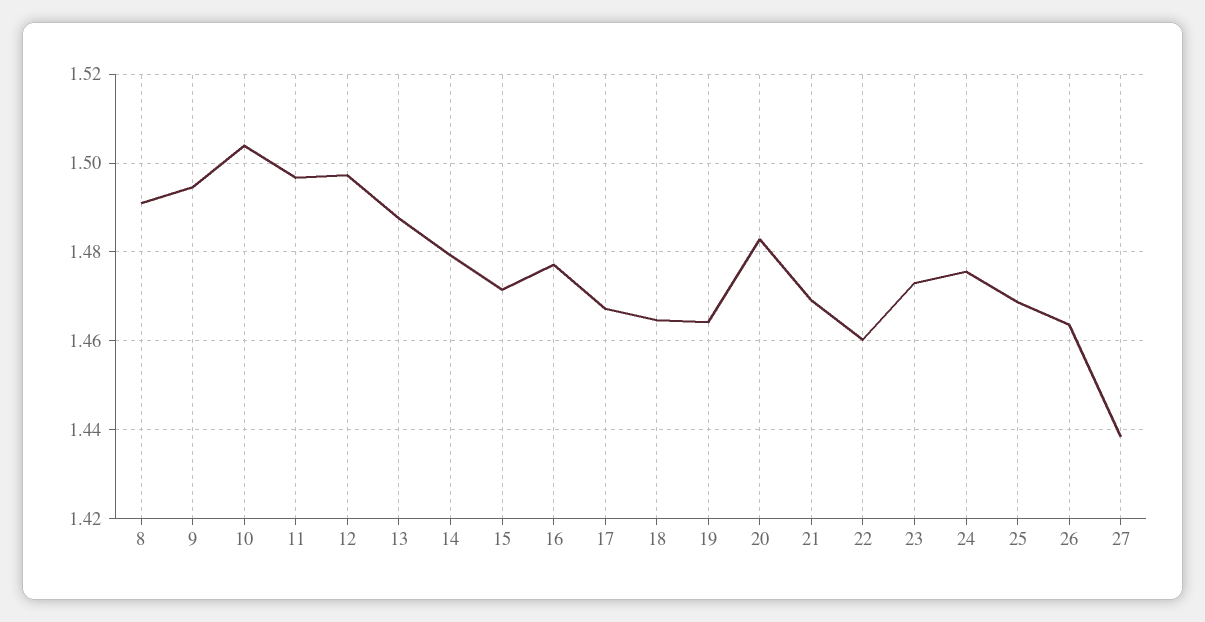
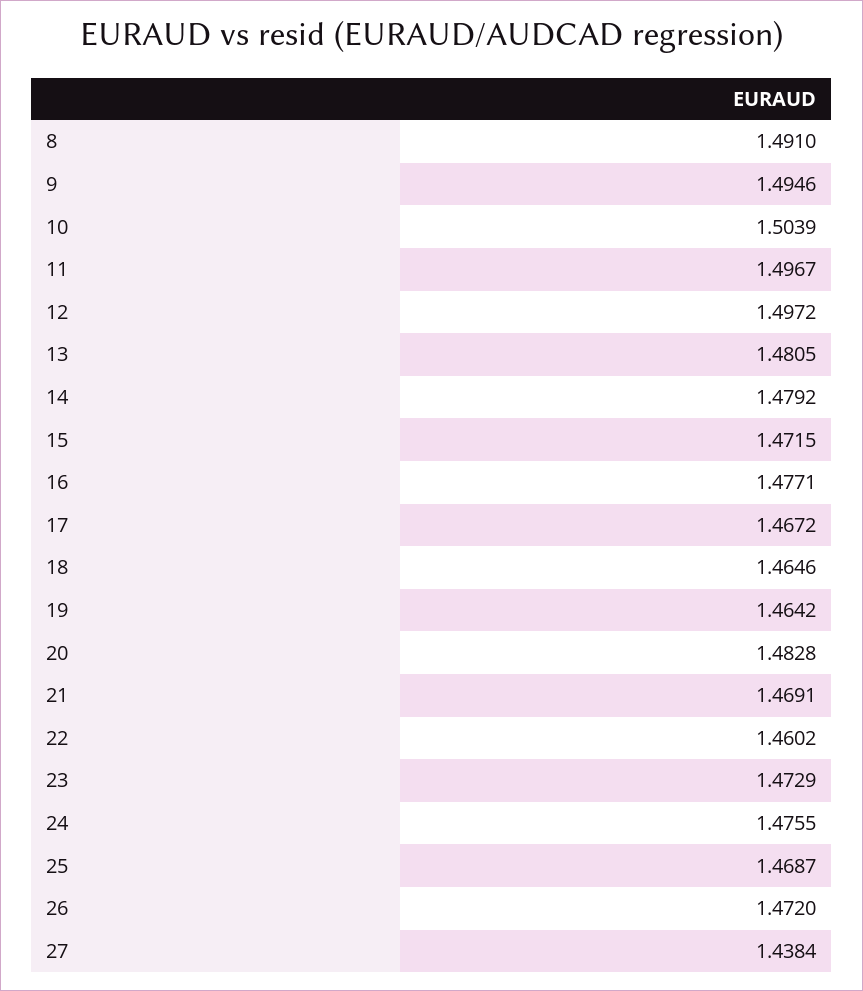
13: 1.488 -> 1.4805
26: 1.464 -> 1.472

